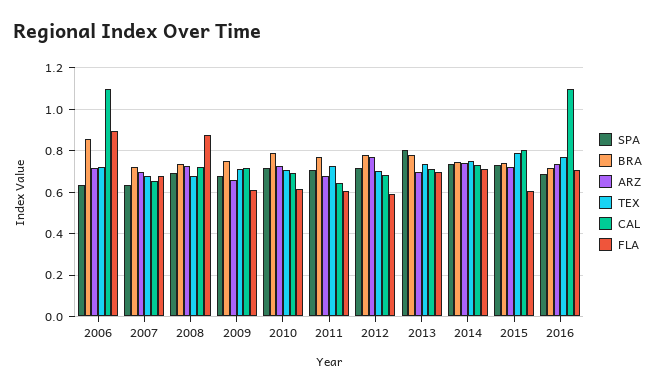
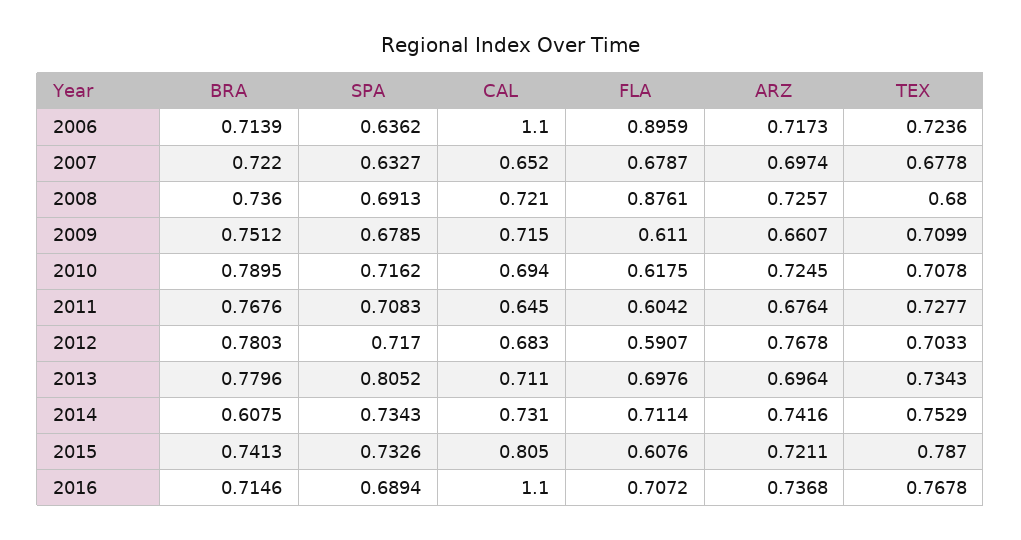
BRA, 2006: 0.85 -> 0.7139
BRA, 2014: 0.75 -> 0.6075

